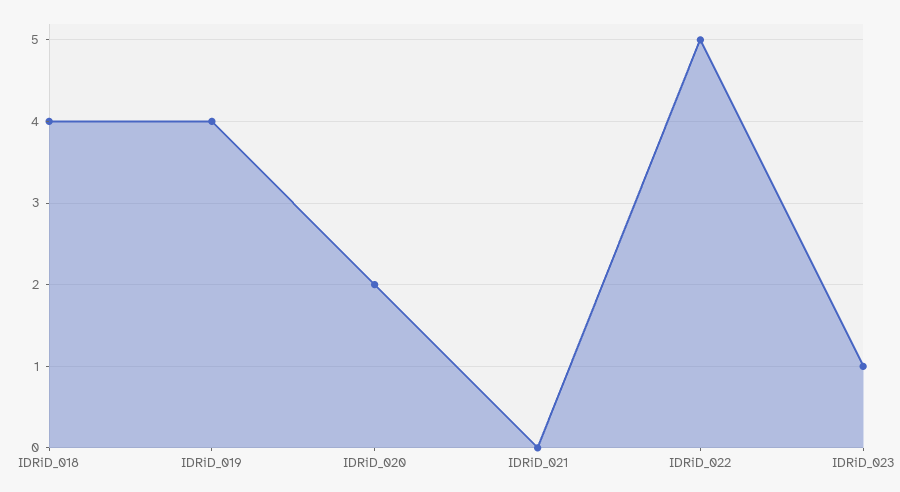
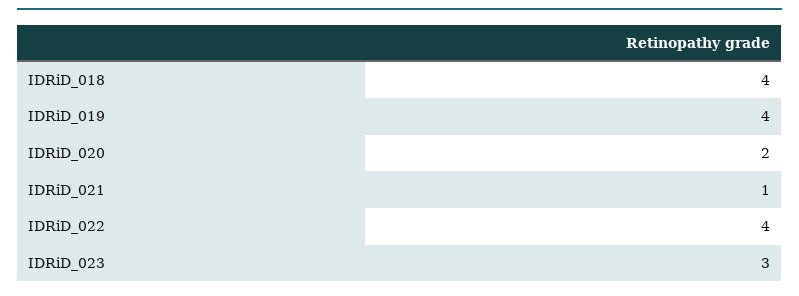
IDRiD_021: 0 -> 1
IDRiD_022: 5 -> 4
IDRiD_023: 1 -> 3

